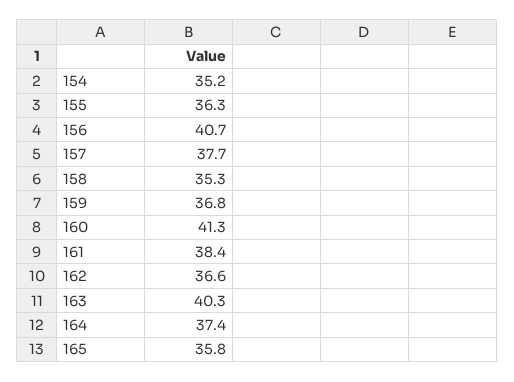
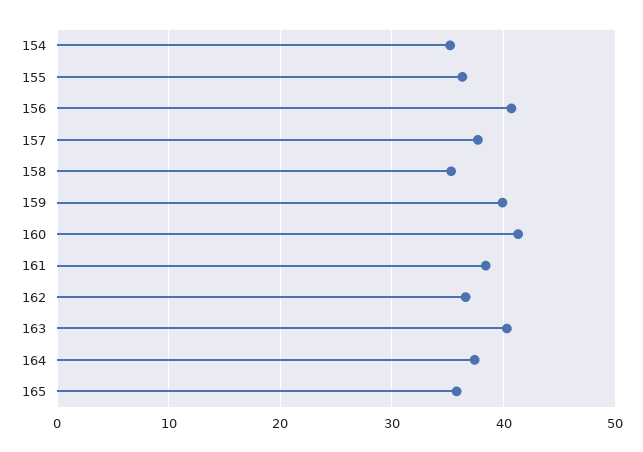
159: 36.8 -> 40

